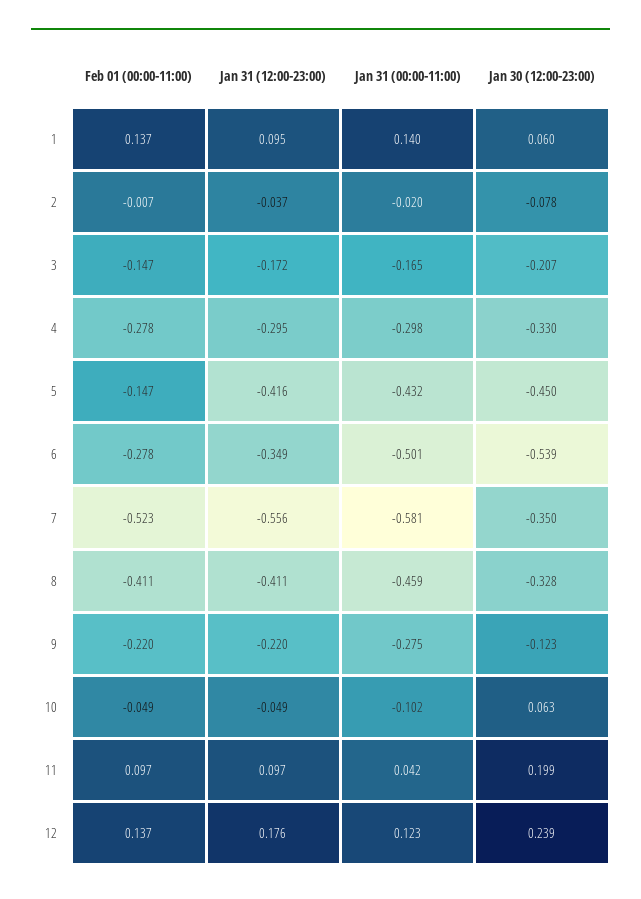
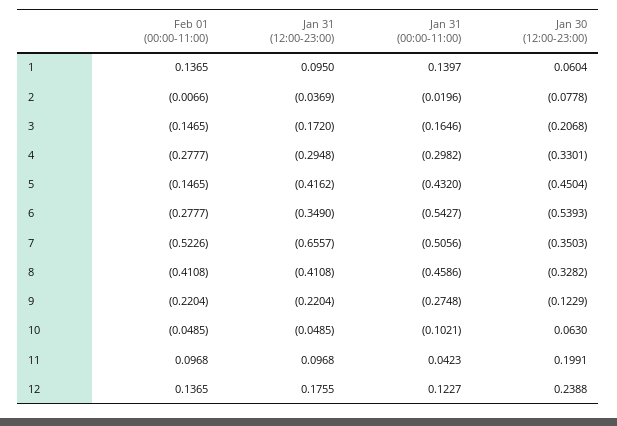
Jan 31 (00:00-11:00), 6: -0.501 -> -0.5427
Jan 31 (12:00-23:00), 7: -0.556 -> -0.6557
Jan 31 (00:00-11:00), 7: -0.581 -> -0.5056

